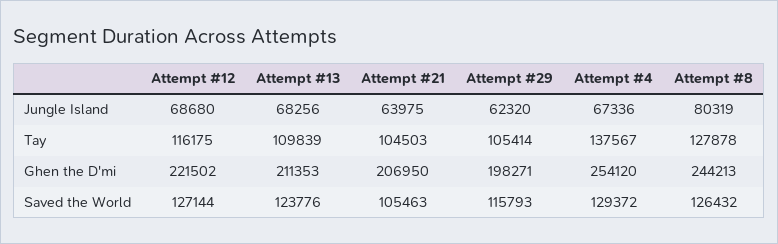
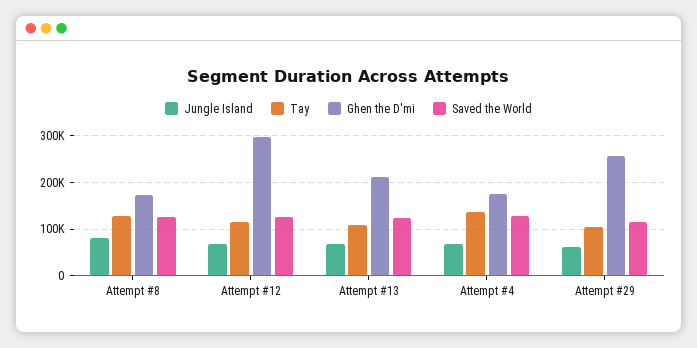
Jungle Island, Attempt #21: 63975 -> none
Tay, Attempt #21: 104503 -> none
Ghen the D'mi, Attempt #12: 221502 -> 300000
Ghen the D'mi, Attempt #21: 206950 -> none
Ghen the D'mi, Attempt #29: 198271 -> 260000
Ghen the D'mi, Attempt #4: 254120 -> 180000
Ghen the D'mi, Attempt #8: 244213 -> 180000
Saved the World, Attempt #21: 105463 -> none

